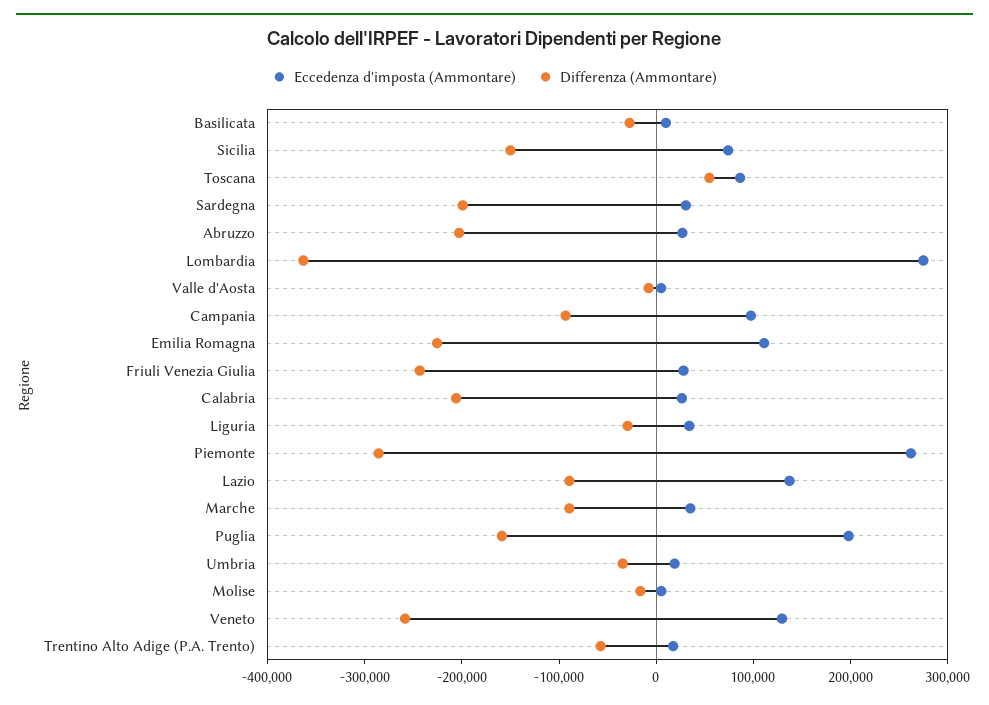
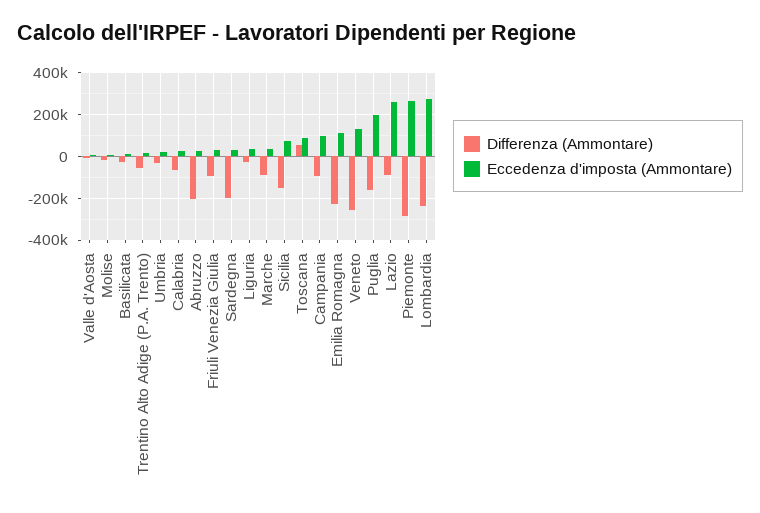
Differenza (Ammontare), Lombardia: -360000 -> -250000
Differenza (Ammontare), Friuli Venezia Giulia: -240000 -> -100000
Differenza (Ammontare), Calabria: -200000 -> -50000
Eccedenza d'imposta (Ammontare), Lazio: 140000 -> 250000

